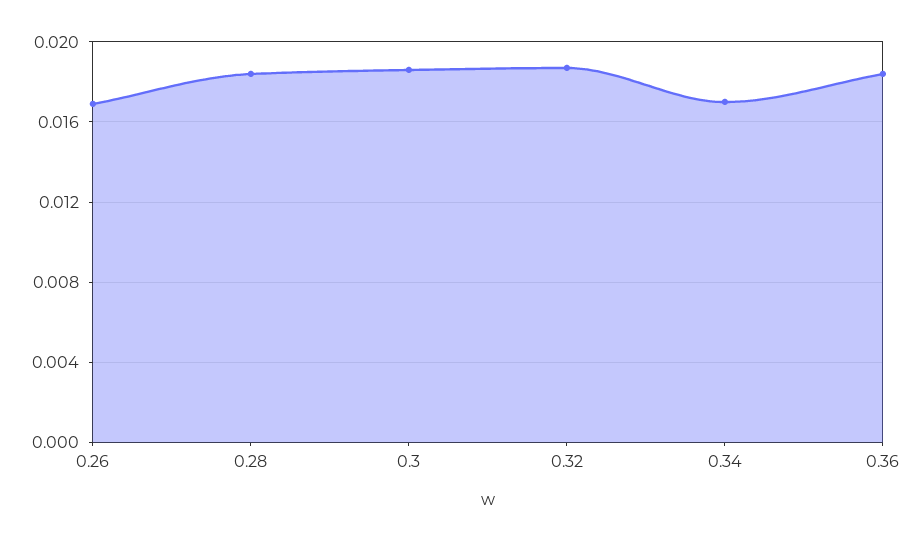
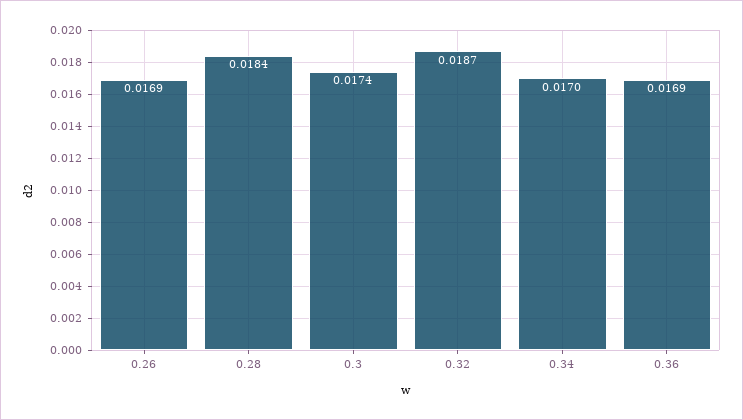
0.3: 0.0185 -> 0.0174
0.36: 0.0185 -> 0.0169

